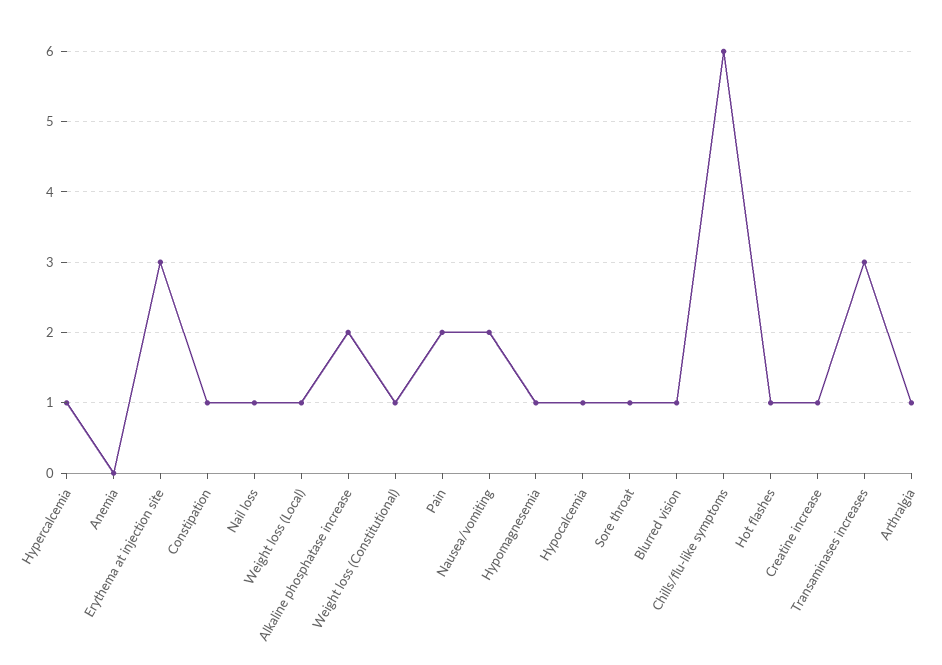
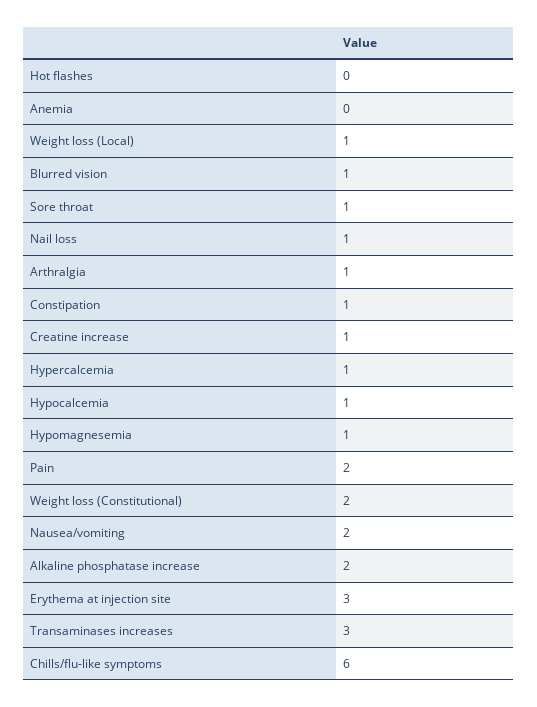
Weight loss (Constitutional): 1 -> 2
Hot flashes: 1 -> 0

